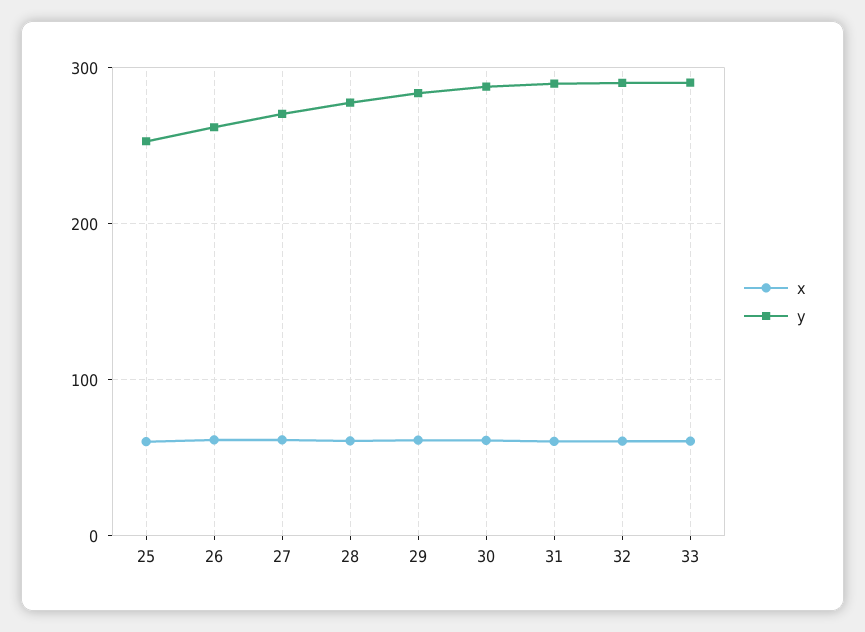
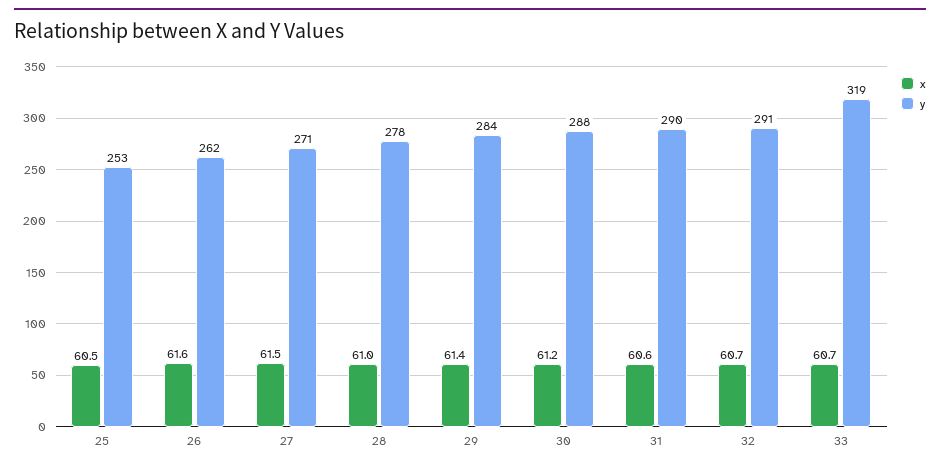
y, 33: 290 -> 319

